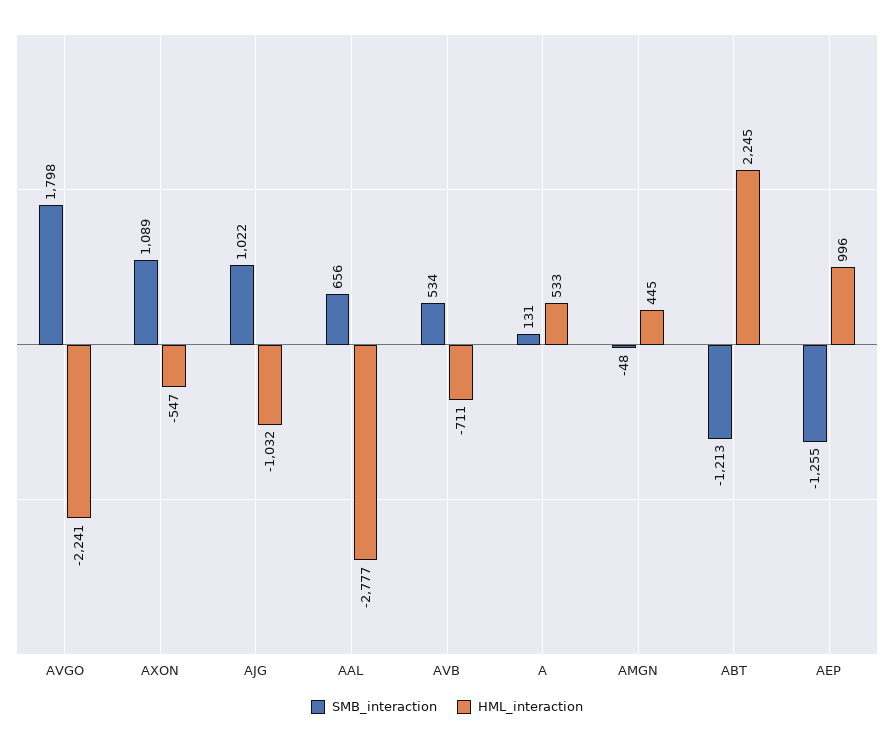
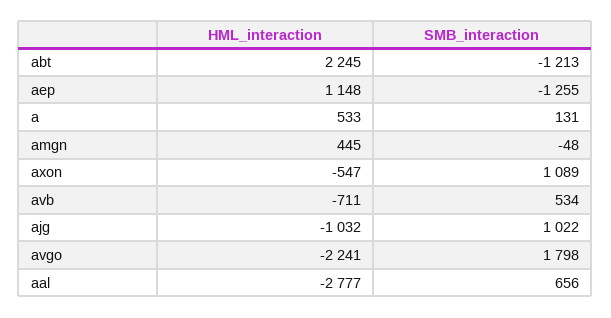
HML_interaction, AEP: 996 -> 1148

